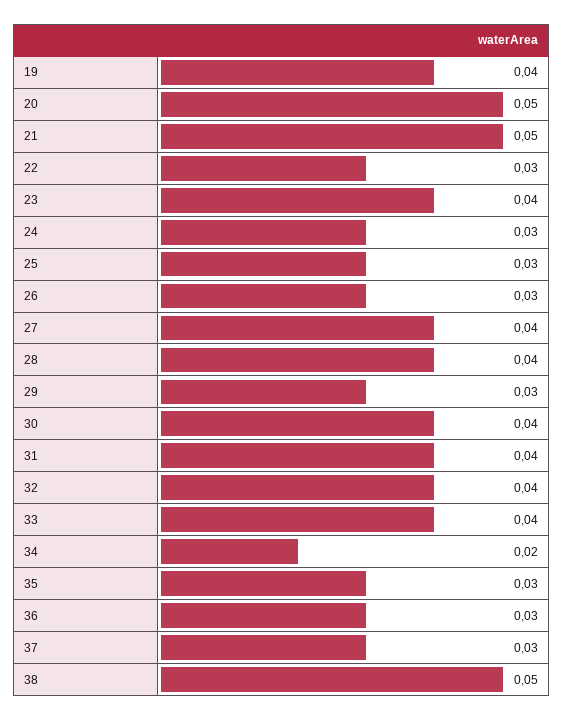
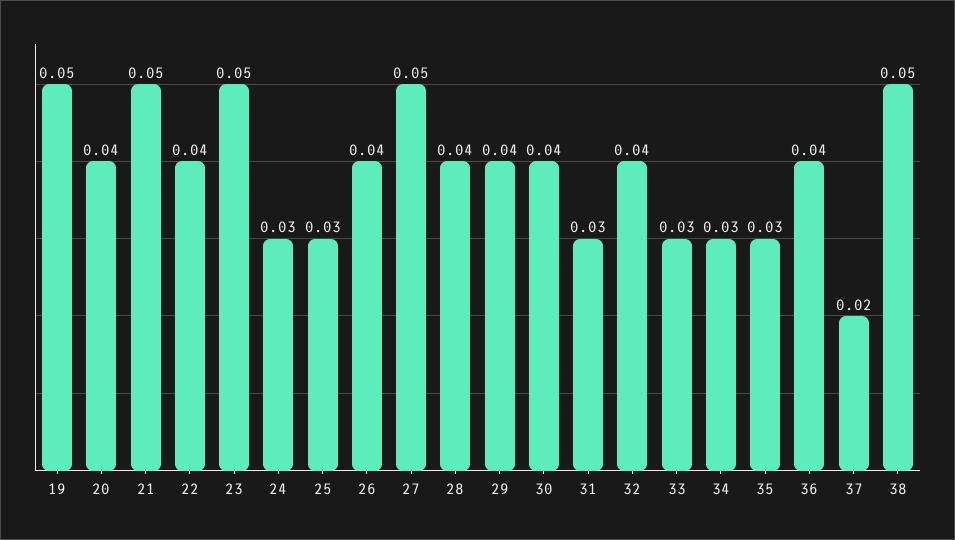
19: 0.04 -> 0.05
20: 0.05 -> 0.04
22: 0.03 -> 0.04
23: 0.04 -> 0.05
26: 0.03 -> 0.04
27: 0.04 -> 0.05
29: 0.03 -> 0.04
31: 0.04 -> 0.03
33: 0.04 -> 0.03
34: 0.02 -> 0.03
36: 0.03 -> 0.04
37: 0.03 -> 0.02

